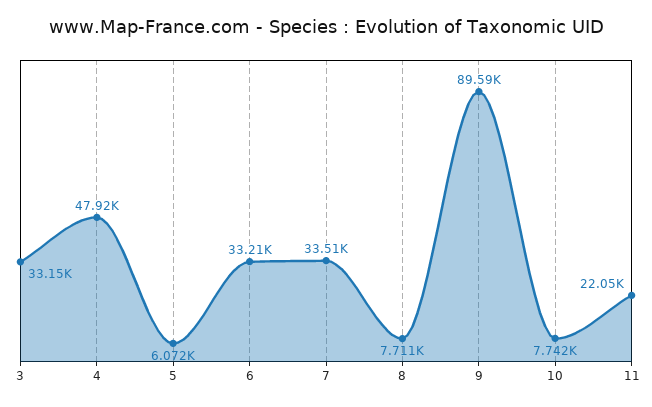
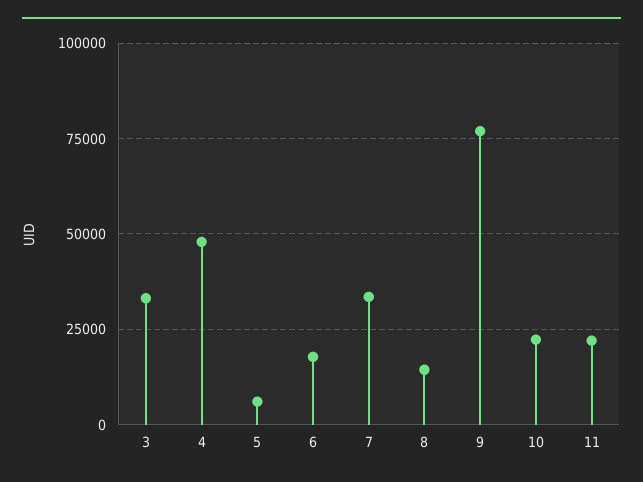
6: 33210 -> 17500
8: 7711 -> 15000
9: 89590 -> 77500
10: 7742 -> 22500

